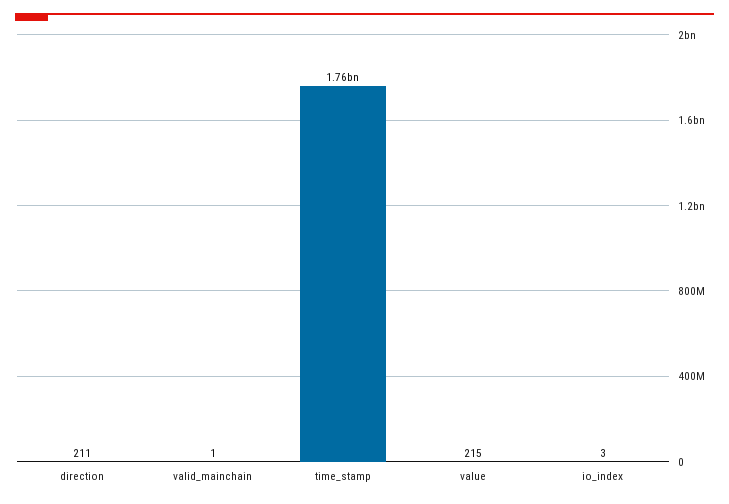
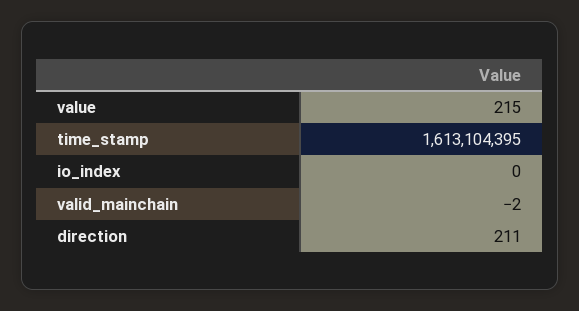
valid_mainchain: 1 -> -2
time_stamp: 1760000000 -> 1613104395
io_index: 3 -> 0

